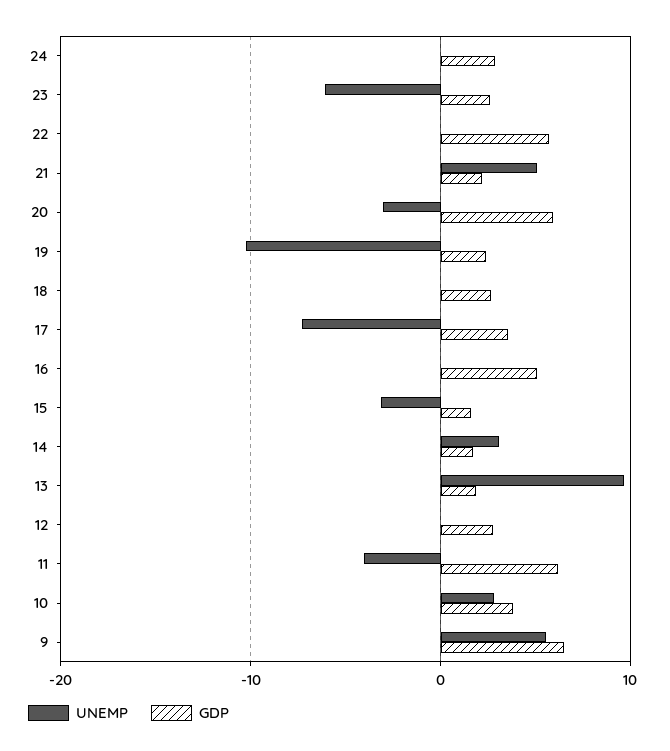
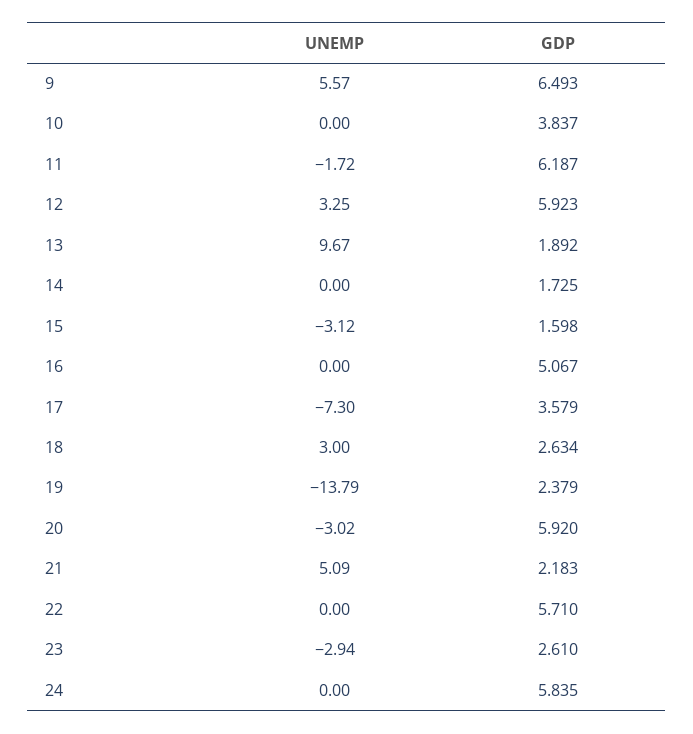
GDP, 24: 3 -> 5.835
UNEMP, 23: -6 -> -2.94
UNEMP, 19: -10 -> -13.79
UNEMP, 18: 0 -> 3
UNEMP, 14: 3 -> 0
UNEMP, 12: 0 -> 3.25
GDP, 12: 3 -> 5.923
UNEMP, 11: -4 -> -1.72
UNEMP, 10: 3 -> 0

